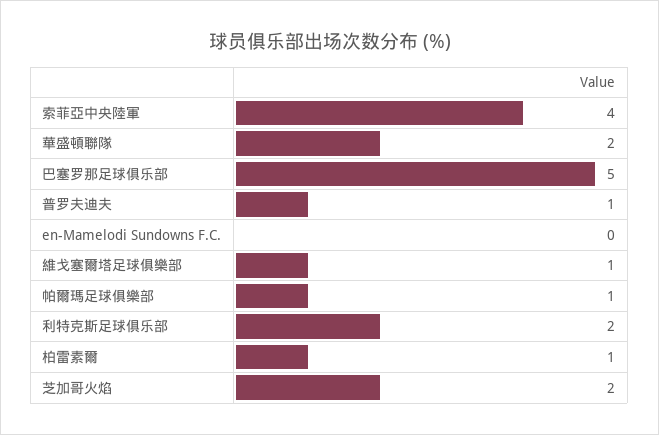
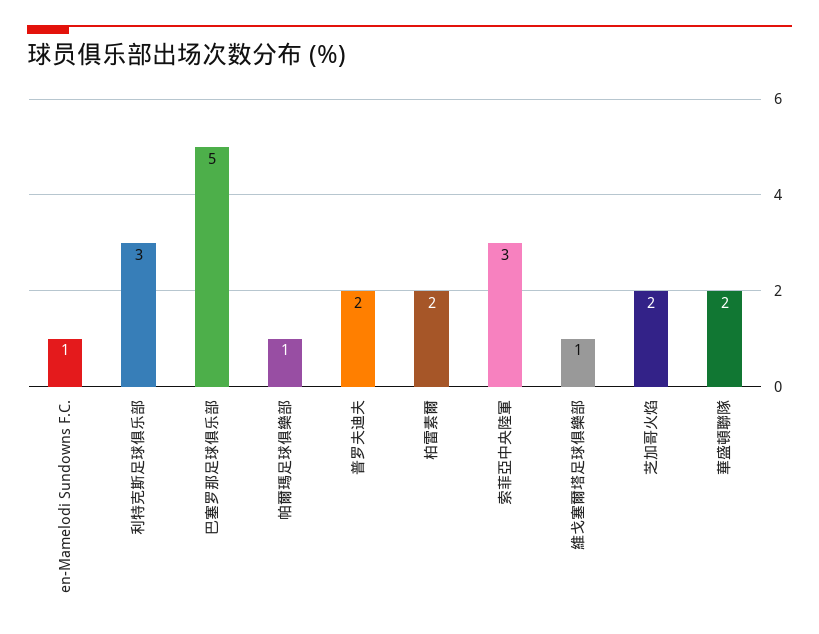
索菲亞中央陸軍: 4 -> 3
普罗夫迪夫: 1 -> 2
en-Mamelodi Sundowns F.C.: 0 -> 1
利特克斯足球俱乐部: 2 -> 3
柏雷素爾: 1 -> 2

